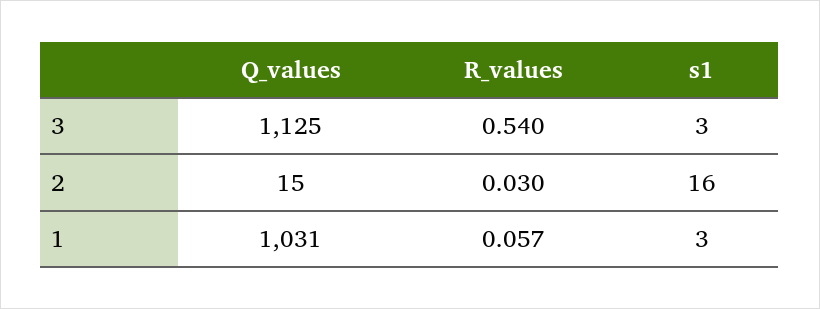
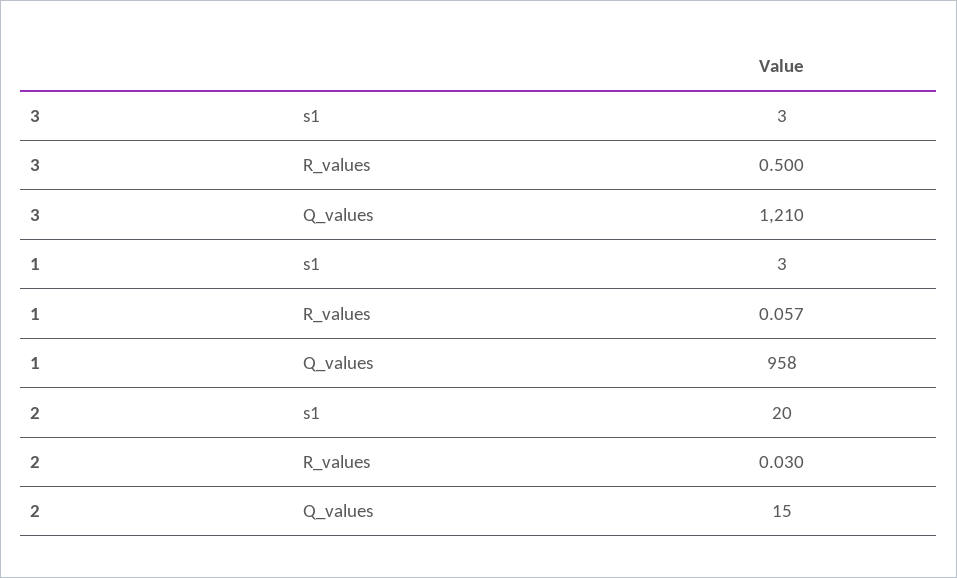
Q_values, 3: 1125 -> 1210
R_values, 3: 0.54 -> 0.5
s1, 2: 16 -> 20
Q_values, 1: 1031 -> 958

